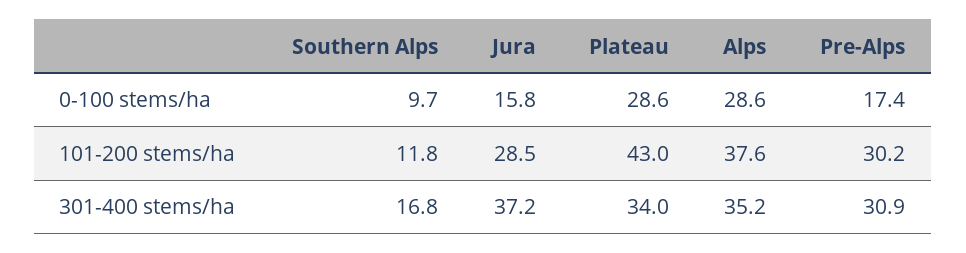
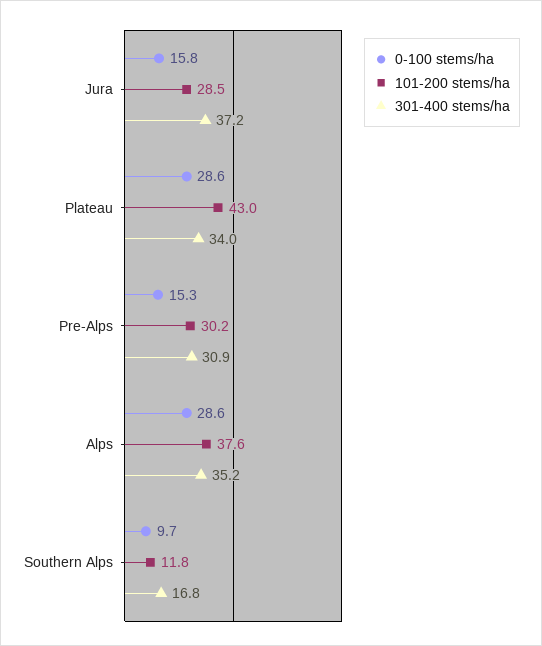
0-100 stems/ha, Pre-Alps: 17.4 -> 15.3

